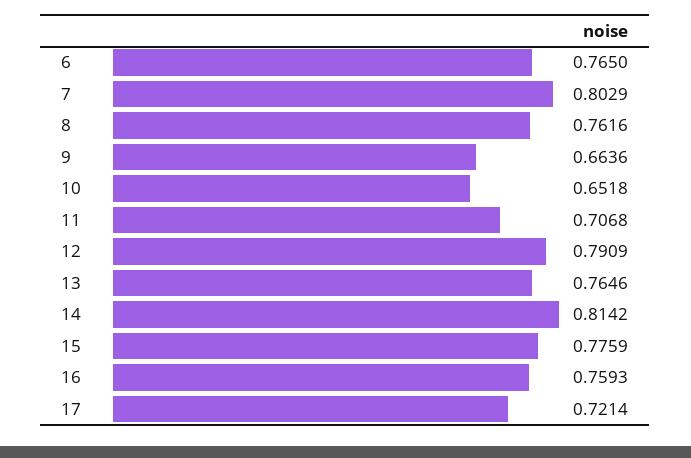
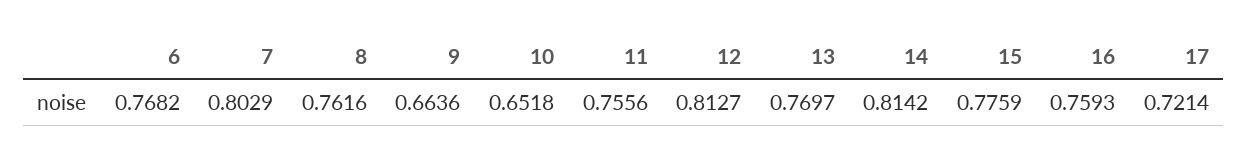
6: 0.765 -> 0.7682
11: 0.7068 -> 0.7556
12: 0.7909 -> 0.8127
13: 0.7646 -> 0.7697

